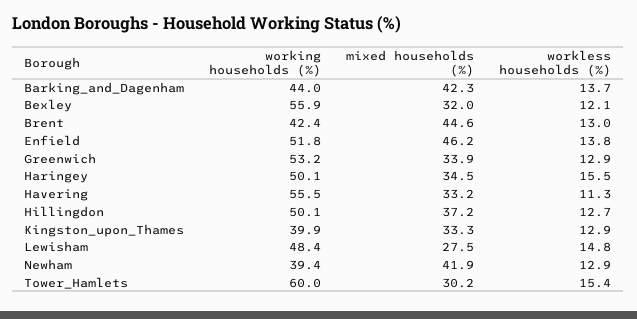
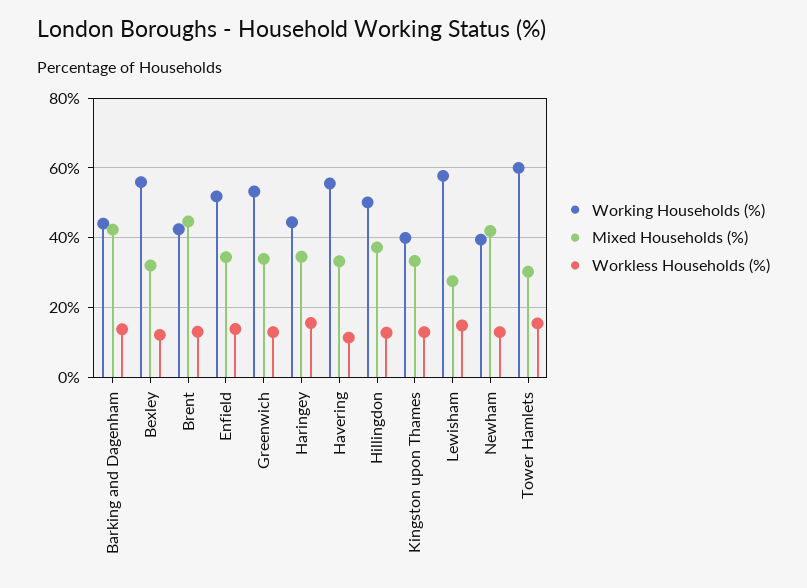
mixed households (%), Enfield: 46.2 -> 34
working households (%), Haringey: 50.1 -> 44
working households (%), Lewisham: 48.4 -> 58

